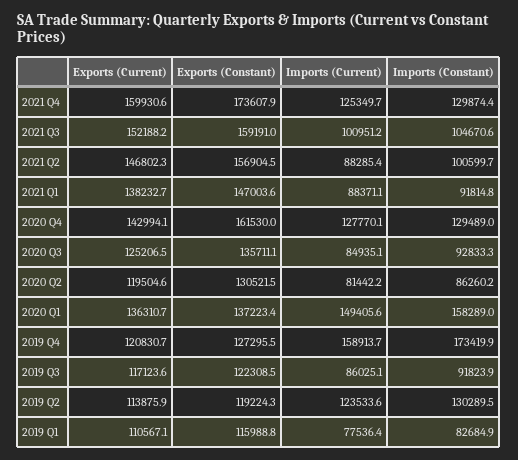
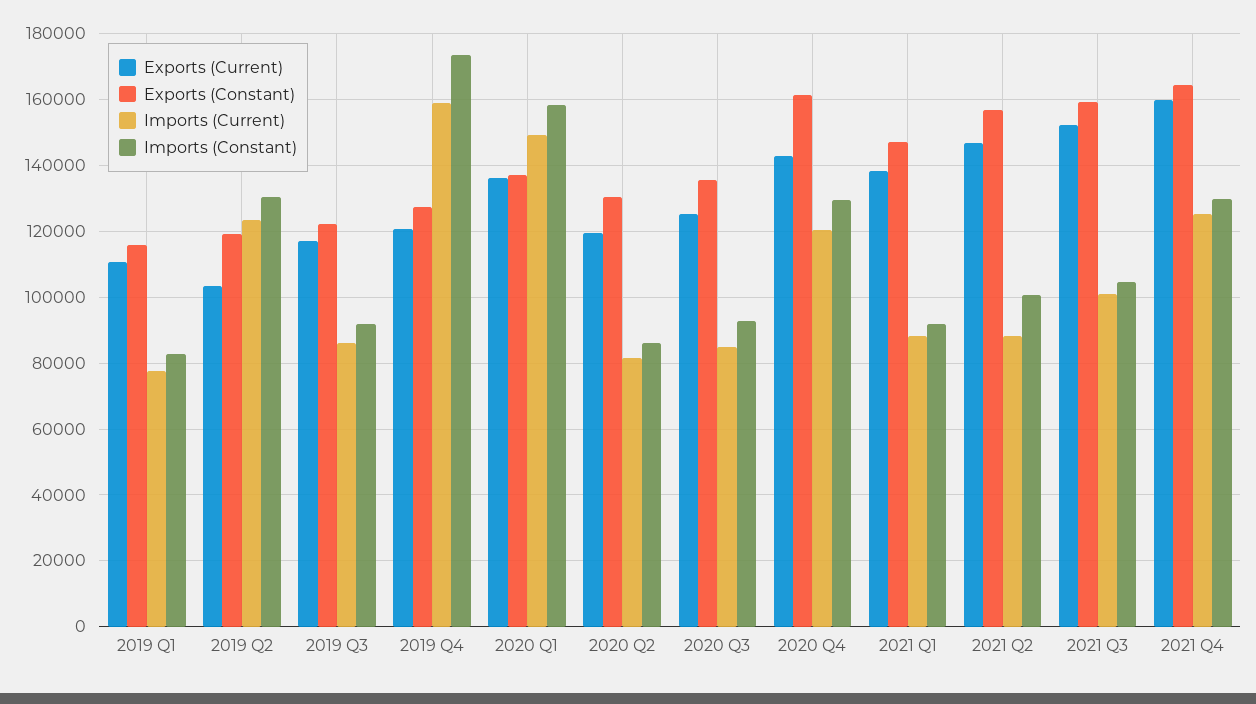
Exports (Constant), 2021 Q4: 173607.9 -> 164000
Imports (Current), 2020 Q4: 127770.1 -> 120000
Exports (Current), 2019 Q2: 113875.9 -> 104000

